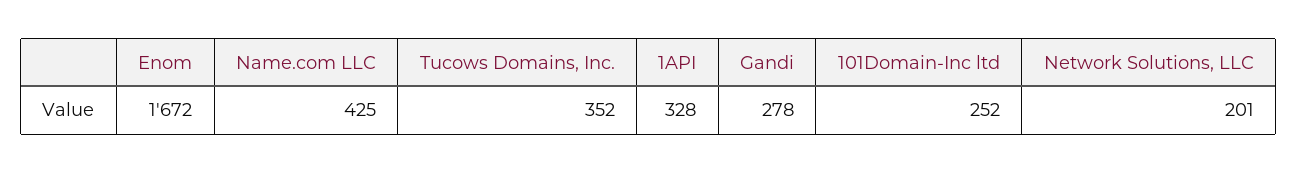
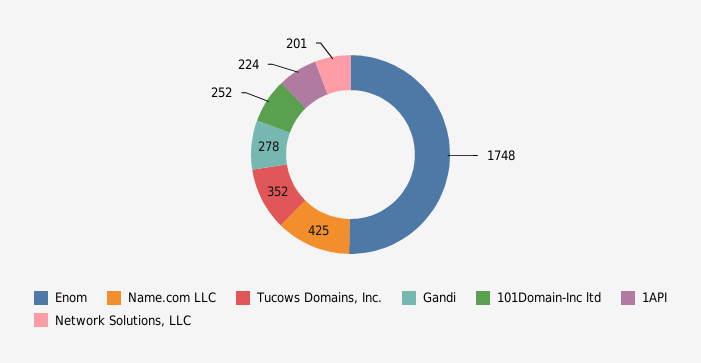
Enom: 1672 -> 1748
1API: 328 -> 224

